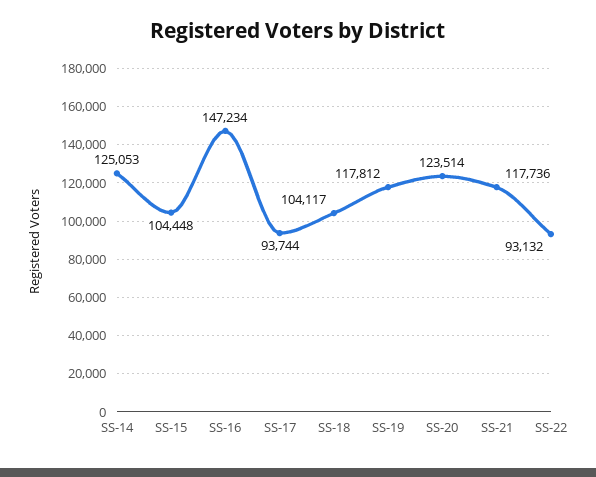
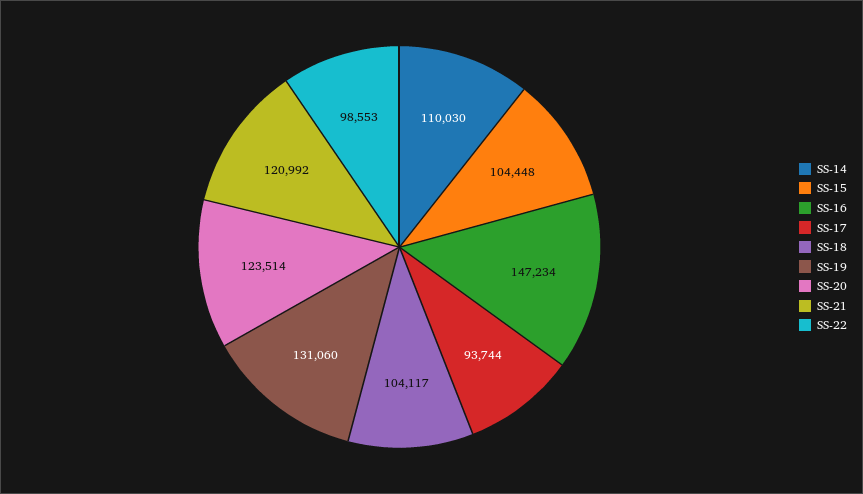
SS-14: 125053 -> 110030
SS-19: 117812 -> 131060
SS-21: 117736 -> 120992
SS-22: 93132 -> 98553

